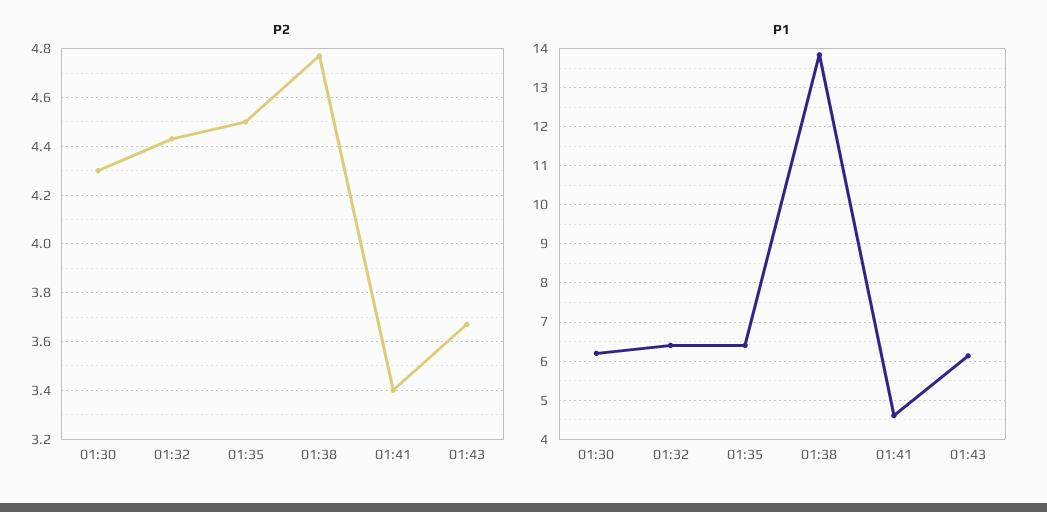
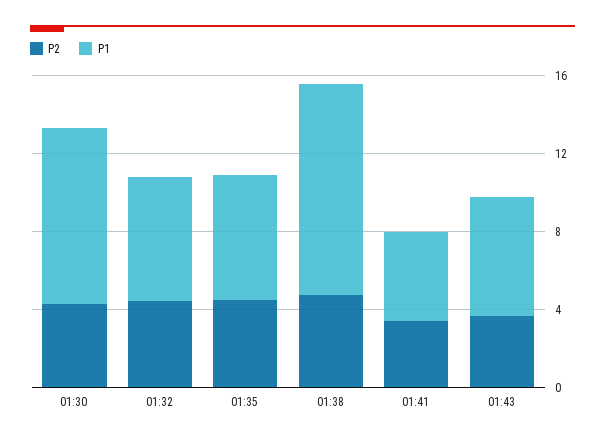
P1, 01:30: 6.2 -> 9
P1, 01:38: 13.8 -> 11

